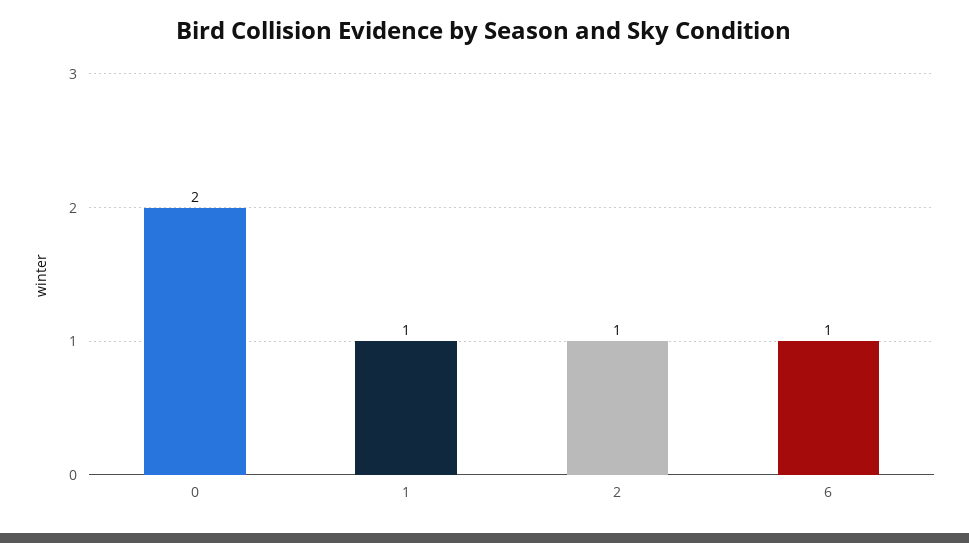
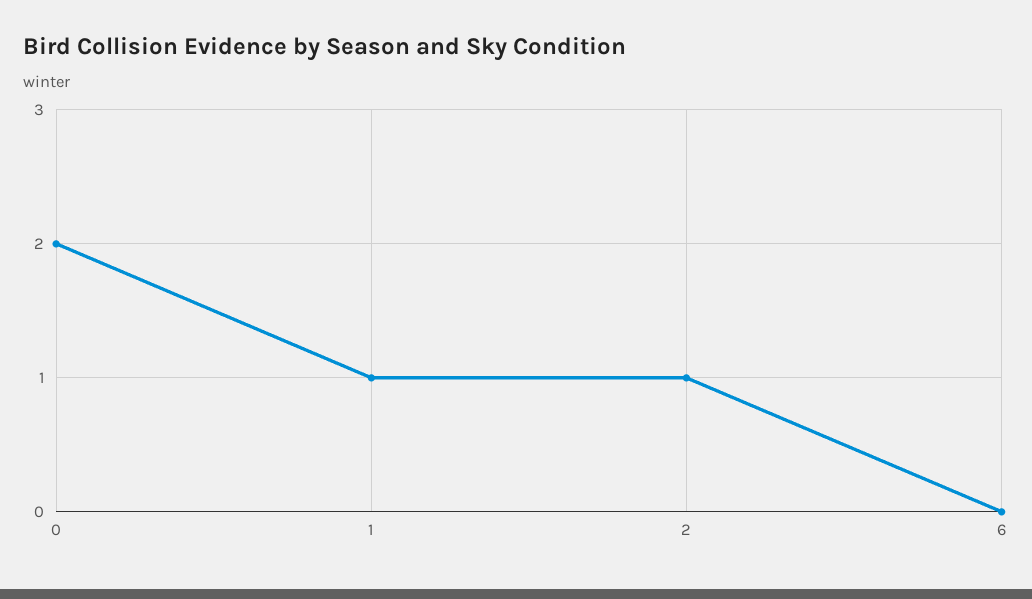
6: 1 -> 0

